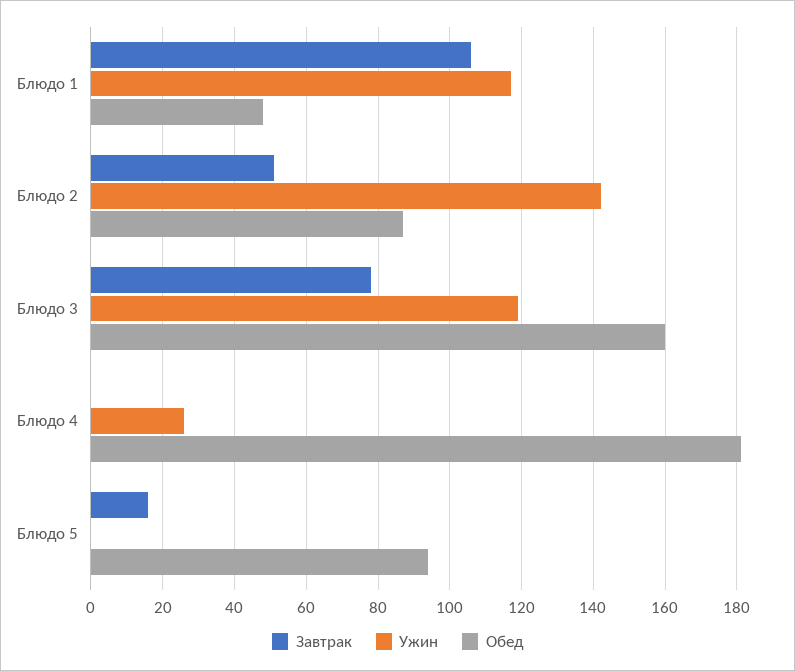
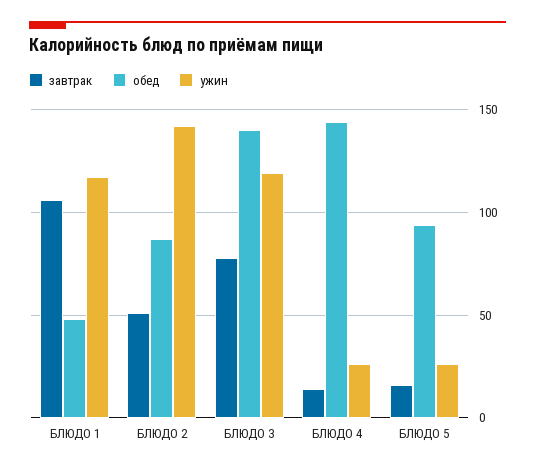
Обед, Блюдо 3: 160 -> 140
Завтрак, Блюдо 4: 0 -> 15
Обед, Блюдо 4: 180 -> 145
Ужин, Блюдо 5: 0 -> 25

